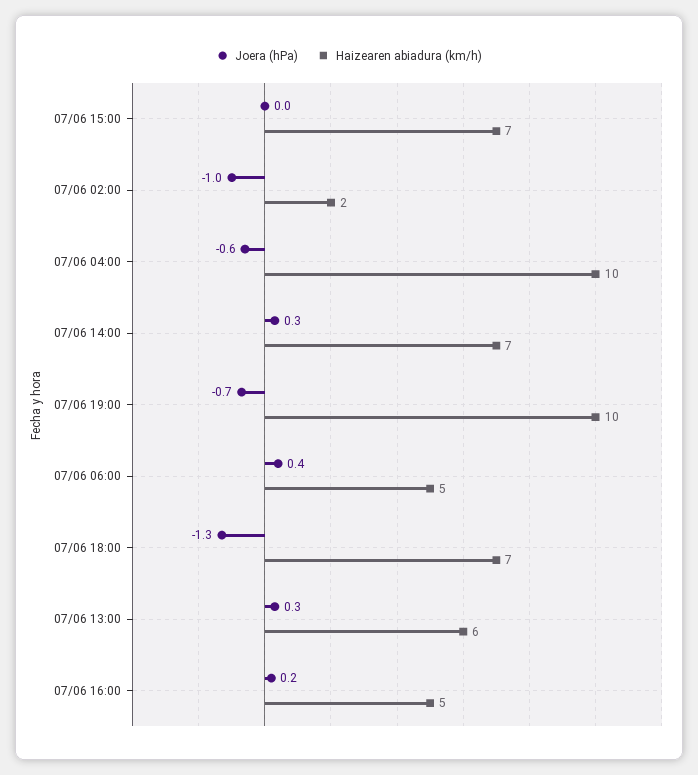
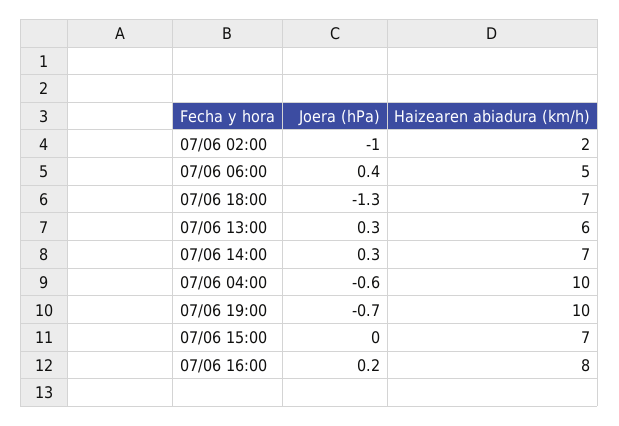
Haizearen abiadura (km/h), 07/06 16:00: 5 -> 8

